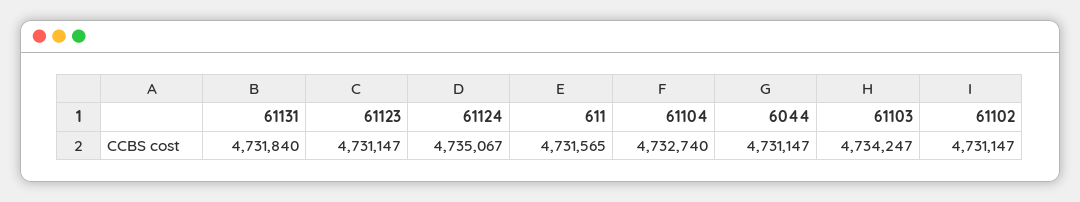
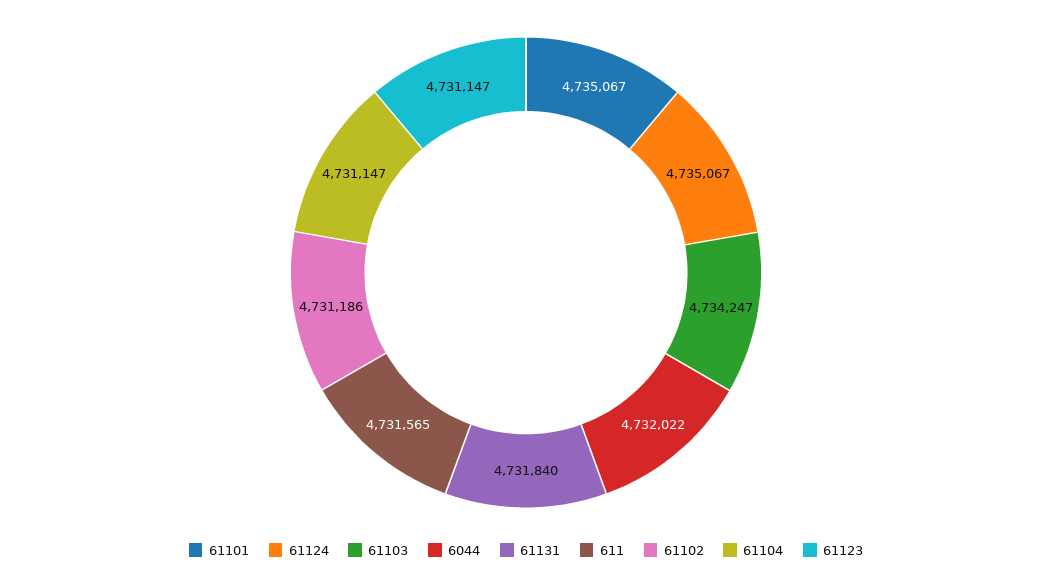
61104: 4732740 -> 4731147
6044: 4731147 -> 4732022
61102: 4731147 -> 4731186
61101: none -> 4735067

